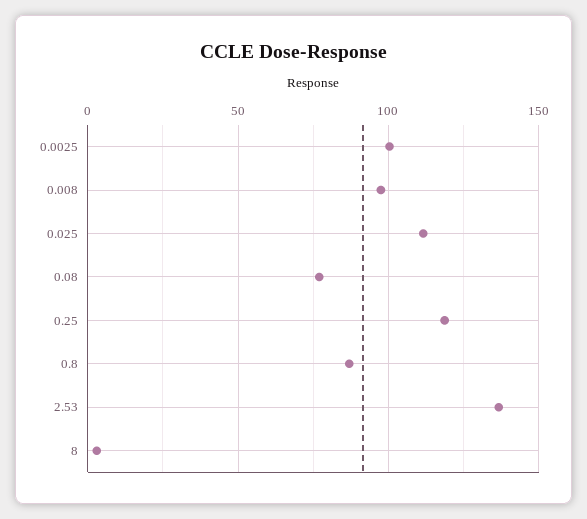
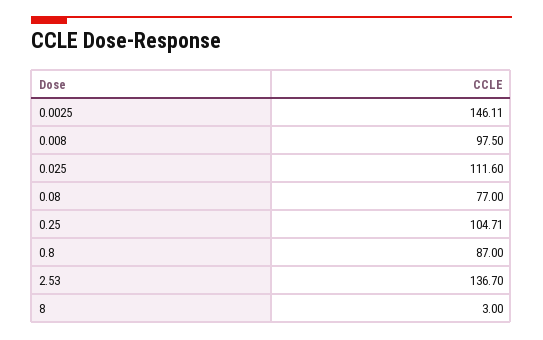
0.0025: 100 -> 146.11
0.25: 120 -> 104.71

